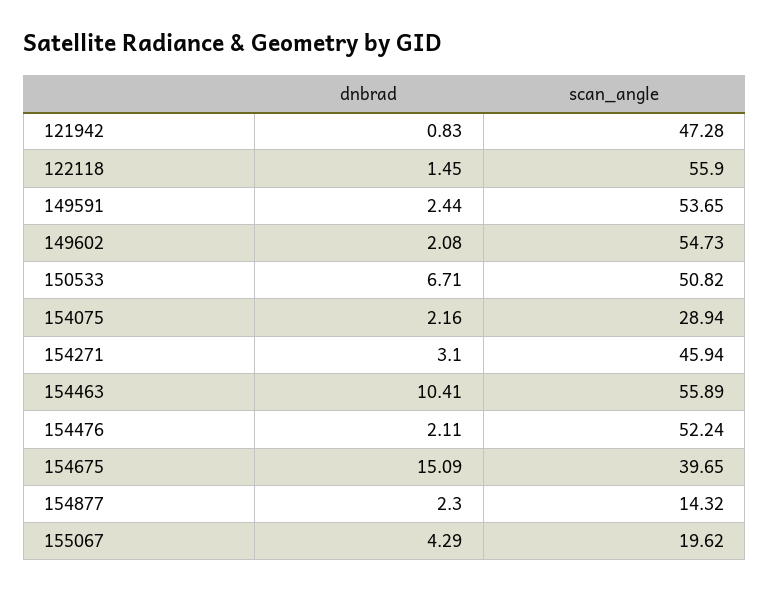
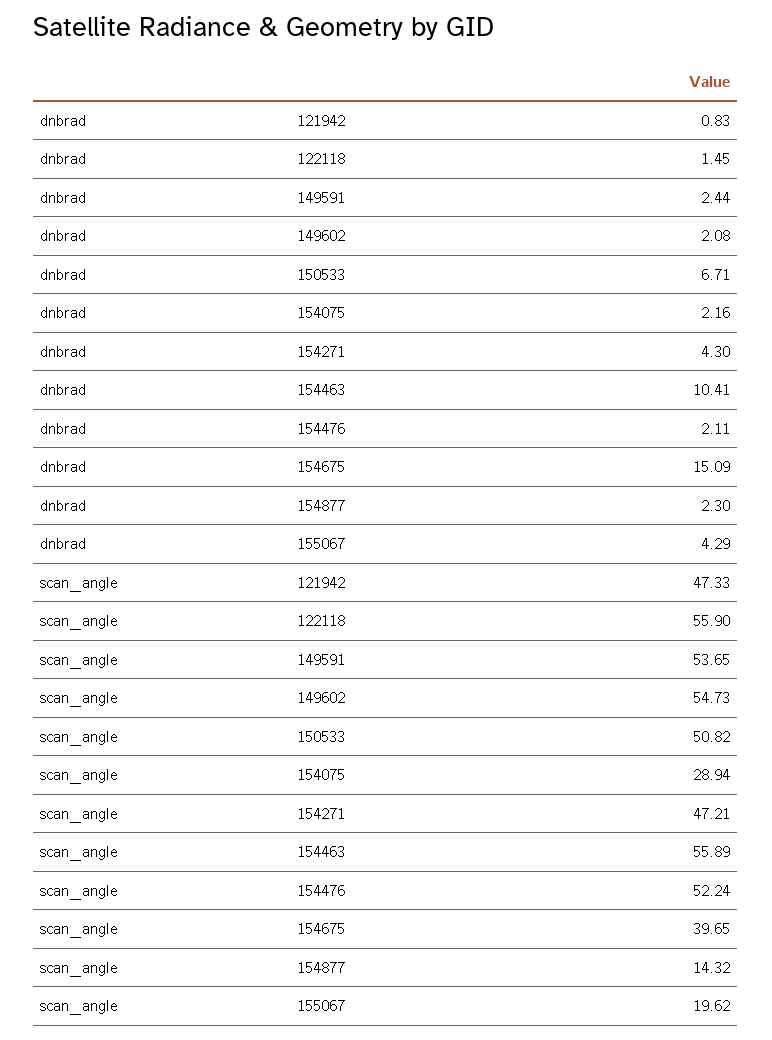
scan_angle, 121942: 47.28 -> 47.33
dnbrad, 154271: 3.1 -> 4.3
scan_angle, 154271: 45.94 -> 47.21

